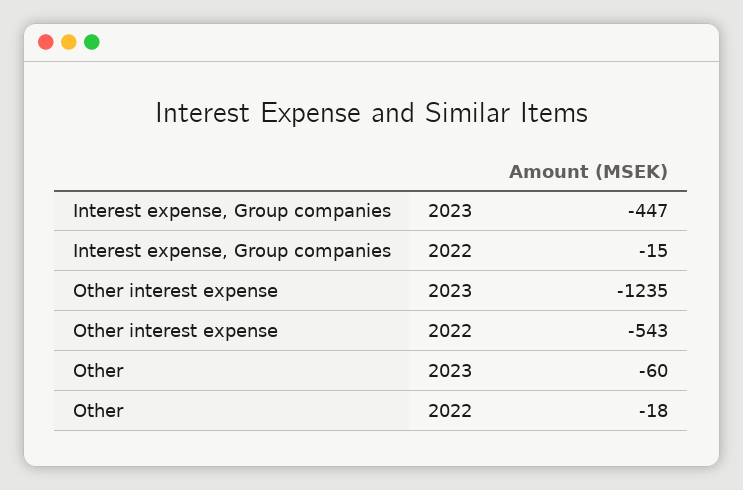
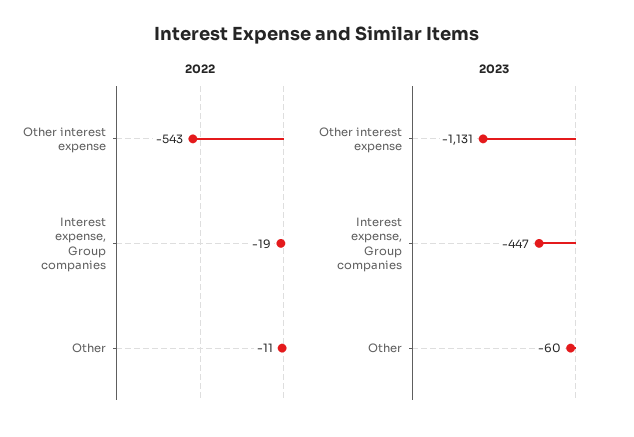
2022, Interest expense, Group companies: -15 -> -19
2023, Other interest expense: -1235 -> -1131
2022, Other: -18 -> -11

